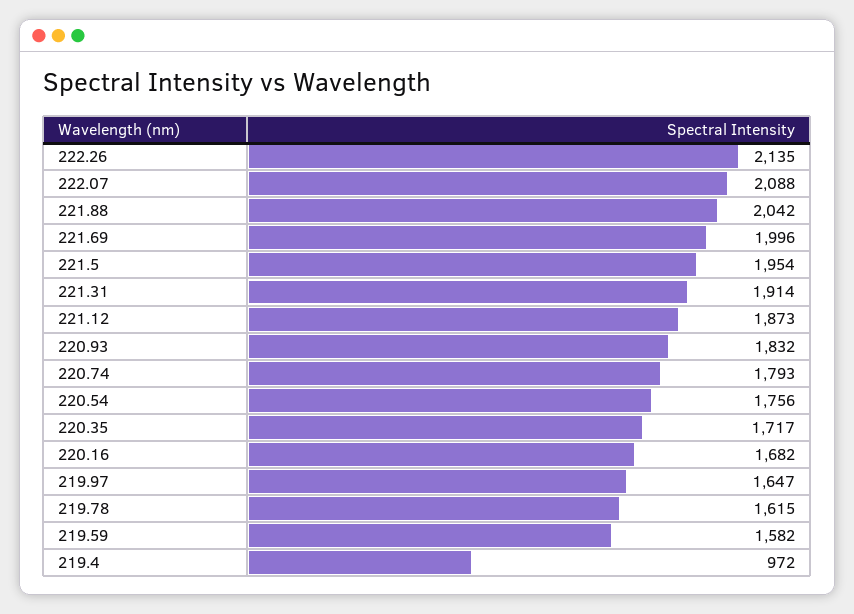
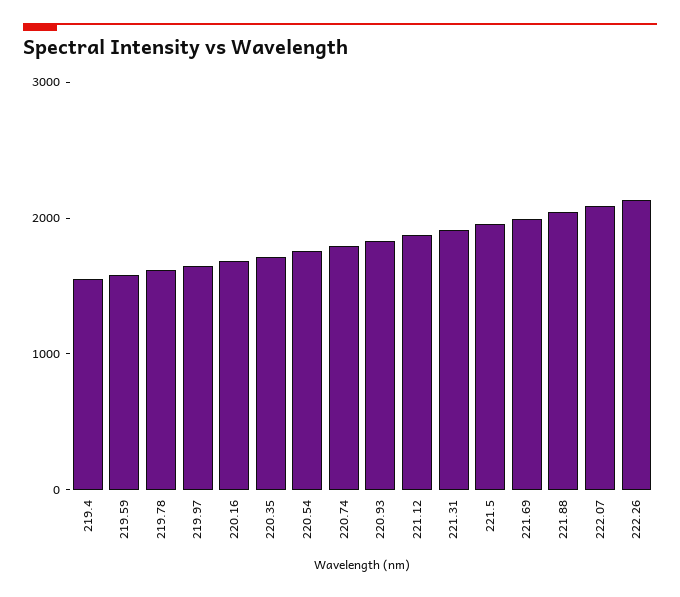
219.4: 972 -> 1600

